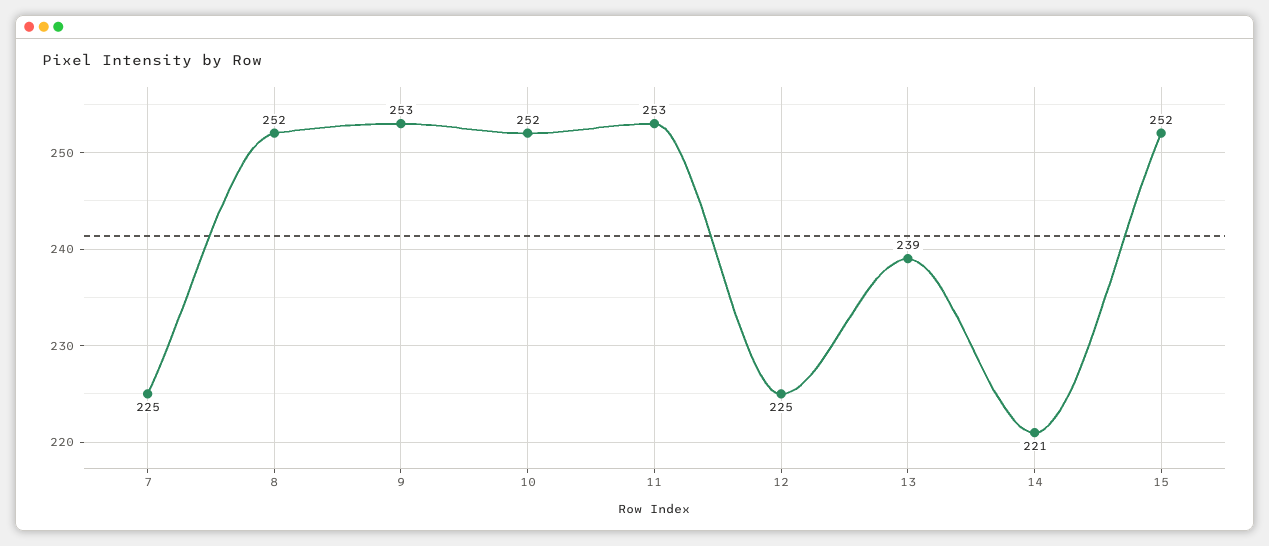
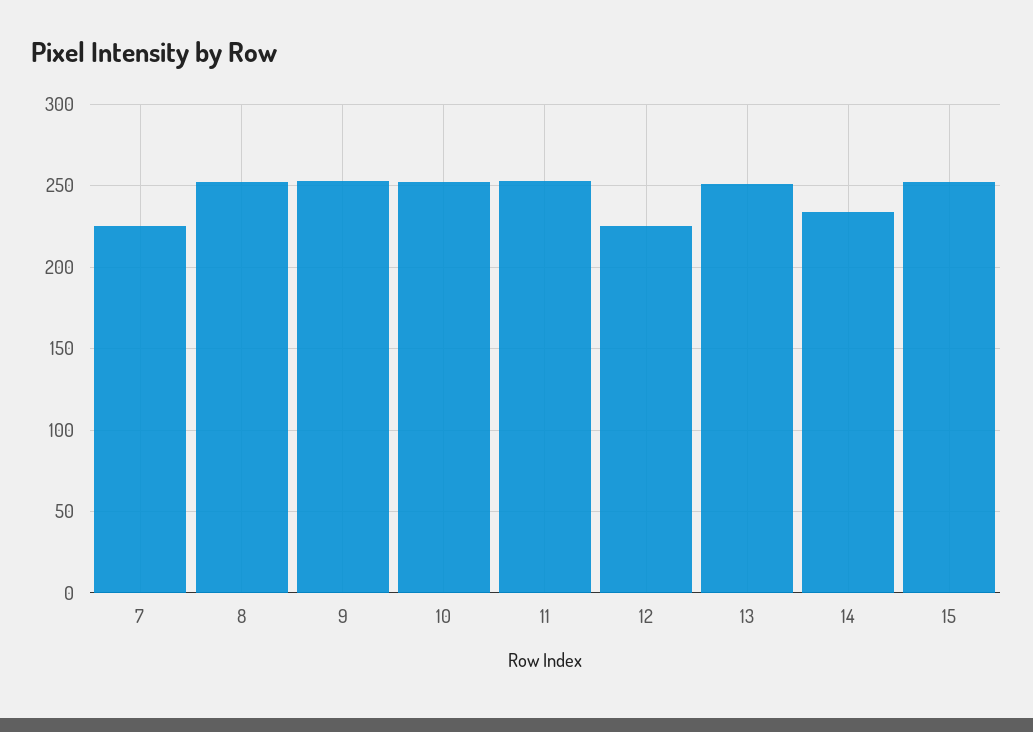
13: 239 -> 250
14: 221 -> 235

